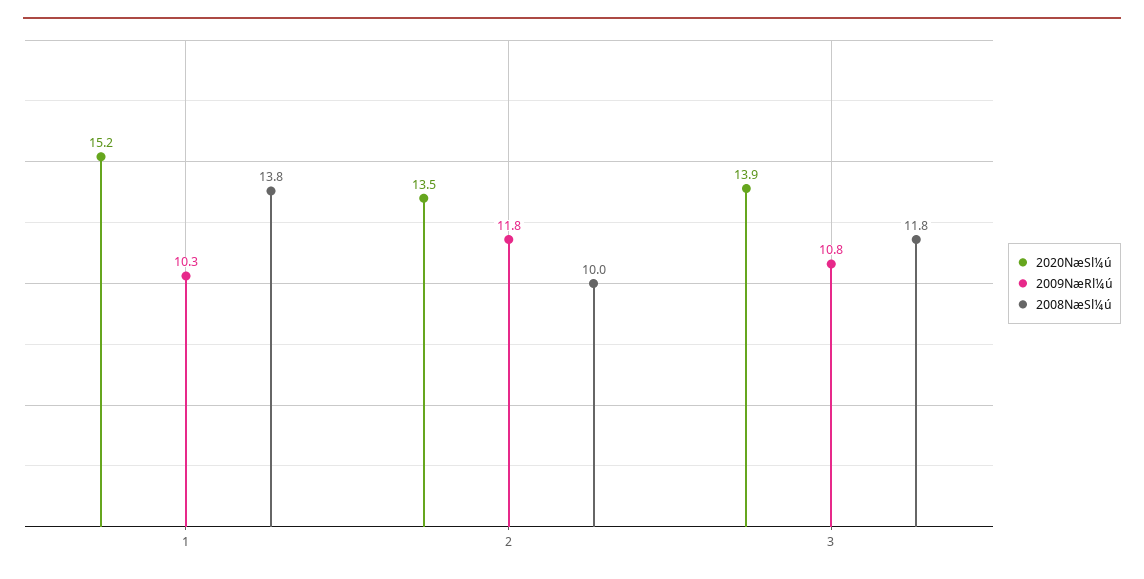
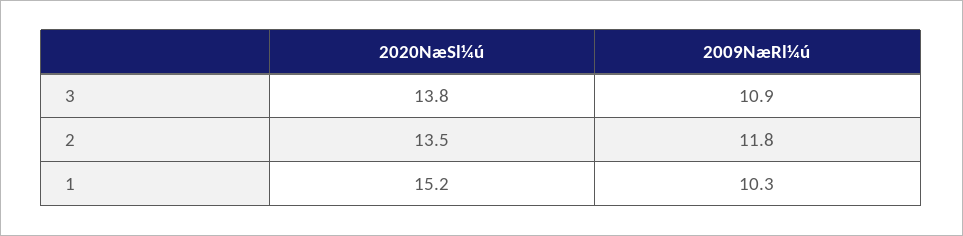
2008NæSl¼ú, 1: 13.8 -> none
2008NæSl¼ú, 2: 10 -> none
2020NæSl¼ú, 3: 13.9 -> 13.8
2009NæRl¼ú, 3: 10.8 -> 10.9
2008NæSl¼ú, 3: 11.8 -> none

